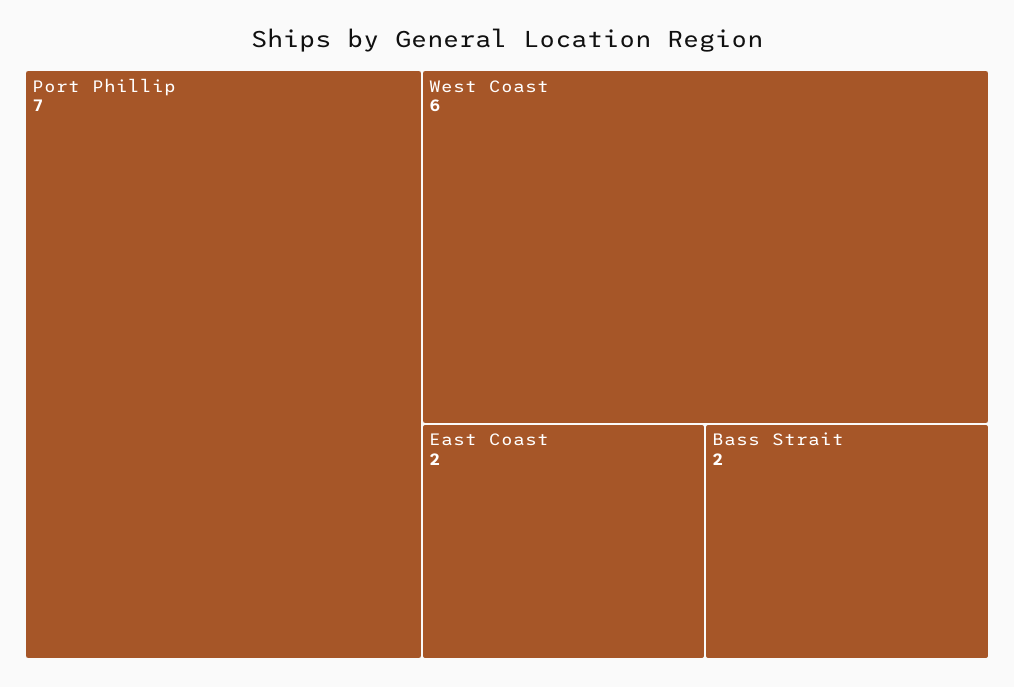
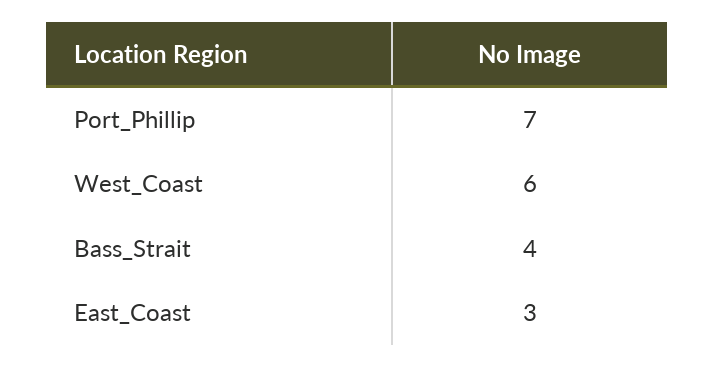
East Coast: 2 -> 3
Bass Strait: 2 -> 4

